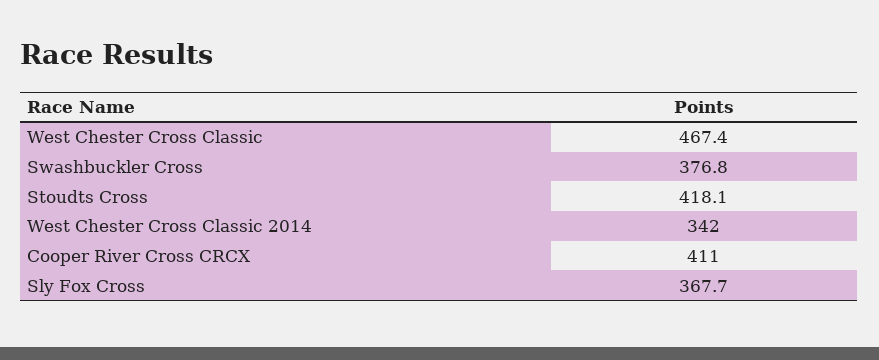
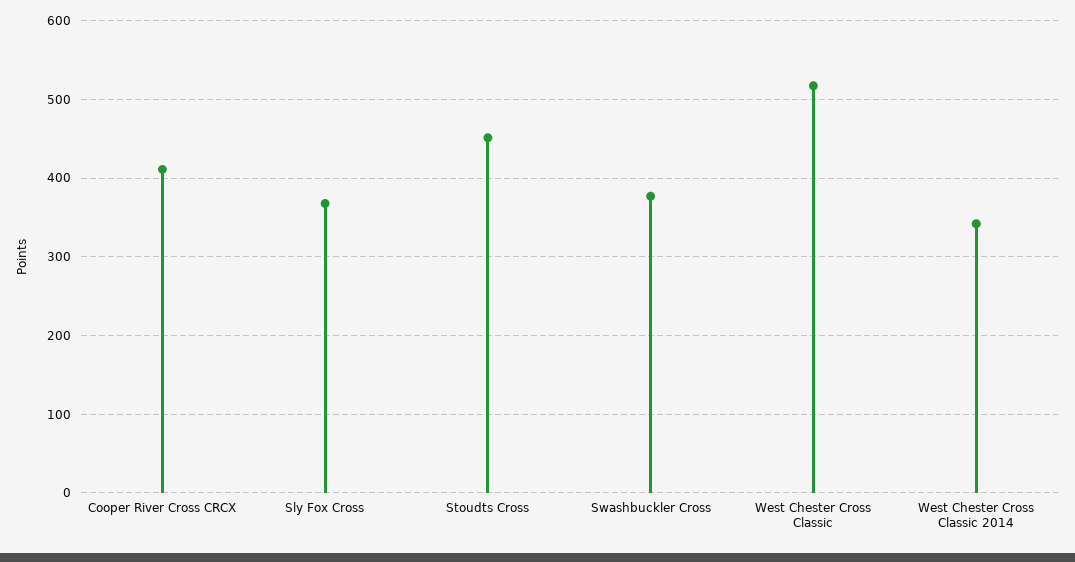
West Chester Cross Classic: 467.4 -> 520
Stoudts Cross: 418.1 -> 450

